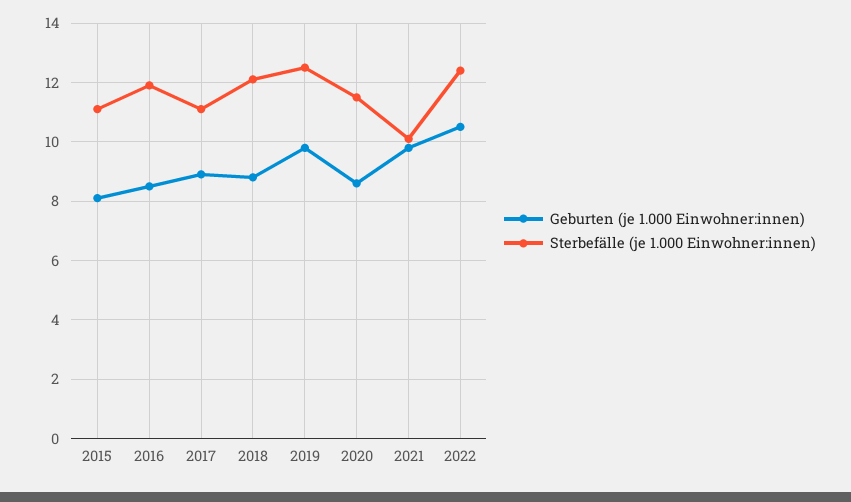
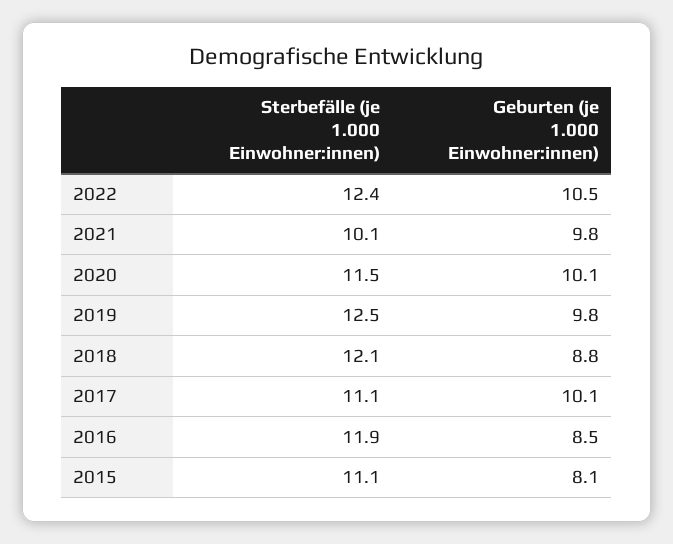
Geburten (je 1.000 Einwohner:innen), 2017: 9 -> 10.1
Geburten (je 1.000 Einwohner:innen), 2020: 8.5 -> 10.1

